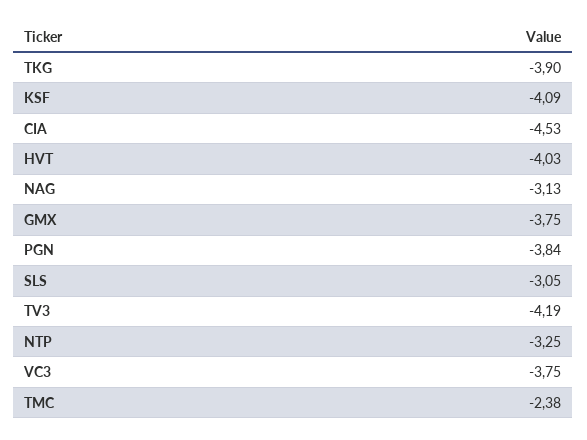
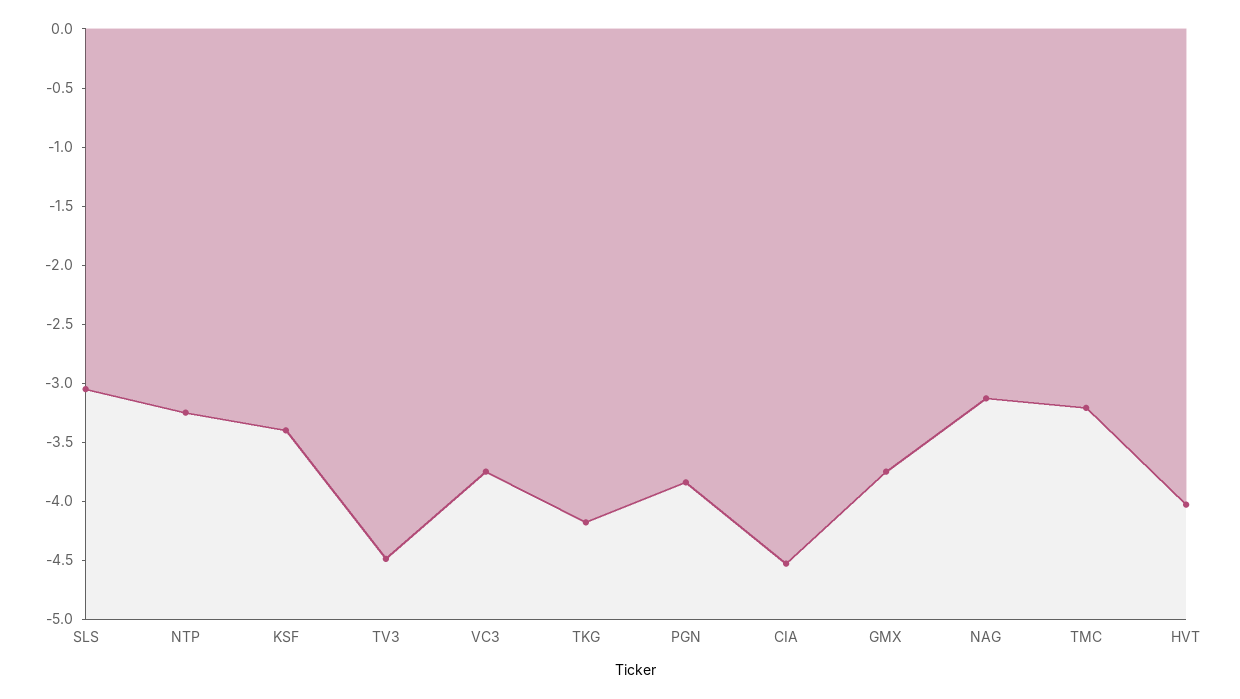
TKG: -3.9 -> -4.2
KSF: -4.09 -> -3.4
TV3: -4.19 -> -4.5
TMC: -2.38 -> -3.2

